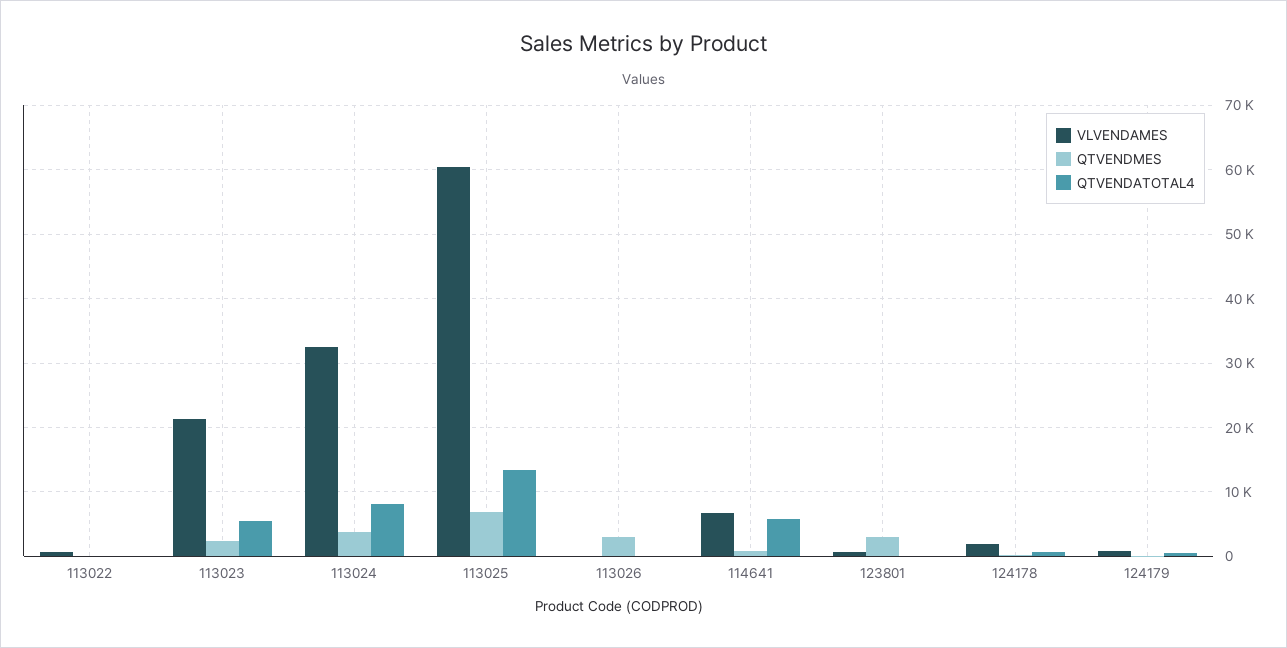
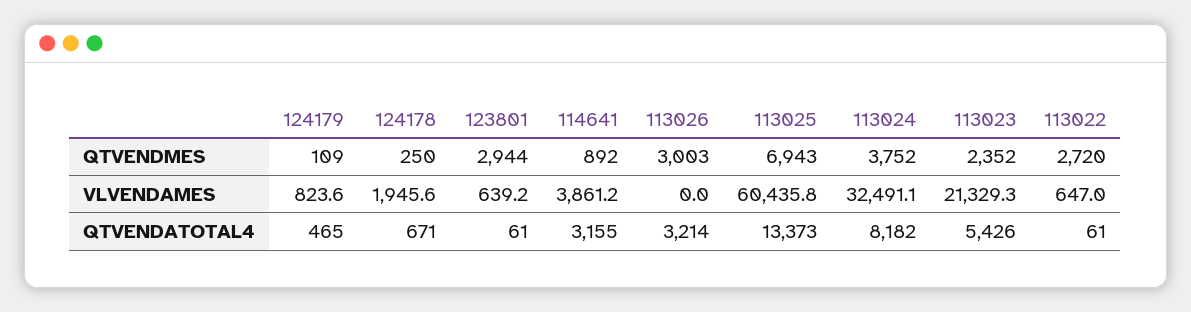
QTVENDMES, 113022: 0 -> 2720
QTVENDATOTAL4, 113026: 0 -> 3214
VLVENDAMES, 114641: 7000 -> 3861.2
QTVENDATOTAL4, 114641: 6000 -> 3155

